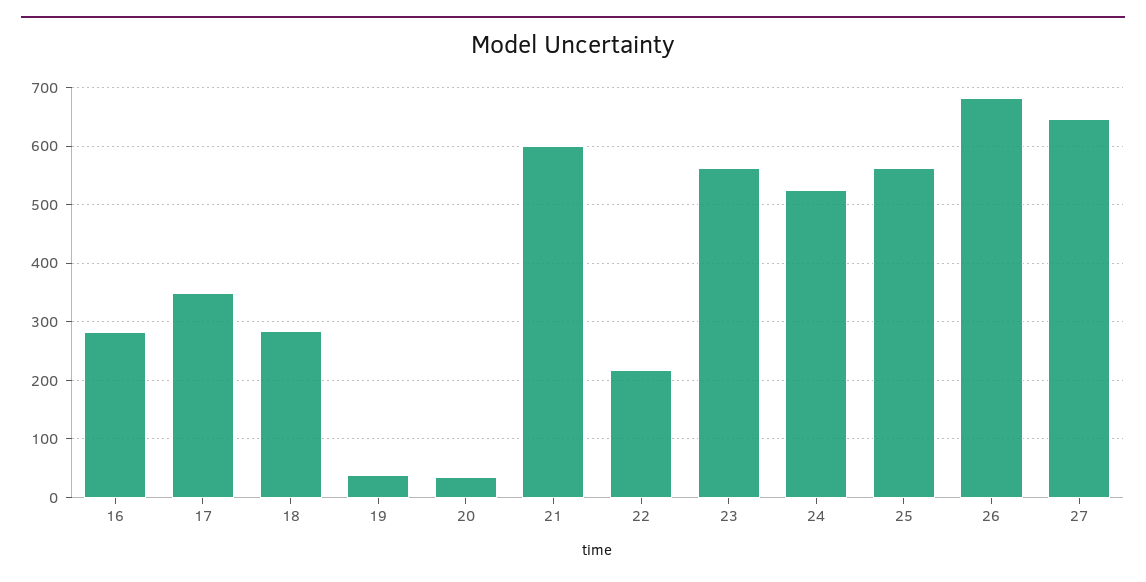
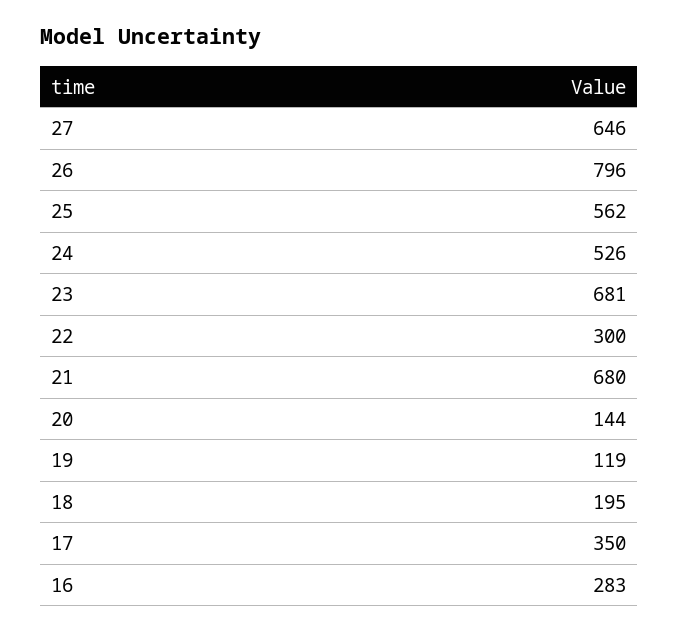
18: 280 -> 195
19: 40 -> 119
20: 40 -> 144
21: 600 -> 680
22: 220 -> 300
23: 560 -> 681
26: 680 -> 796

